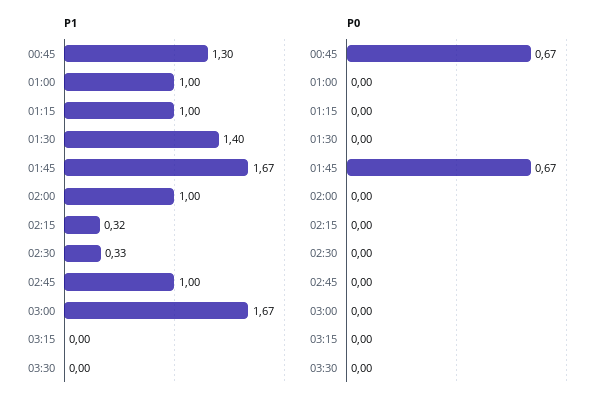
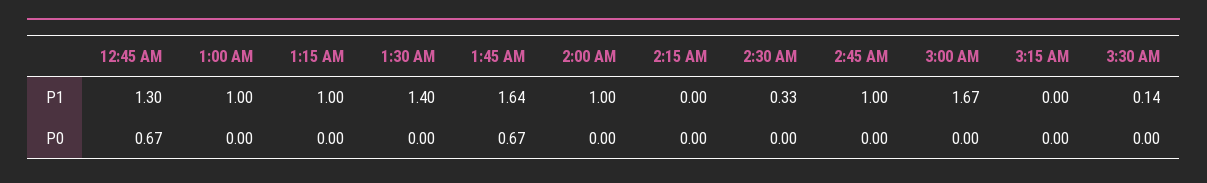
P1, 01:45: 1.67 -> 1.64
P1, 02:15: 0.32 -> 0
P1, 03:30: 0 -> 0.14

